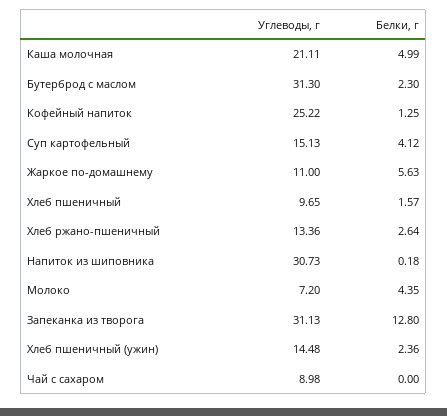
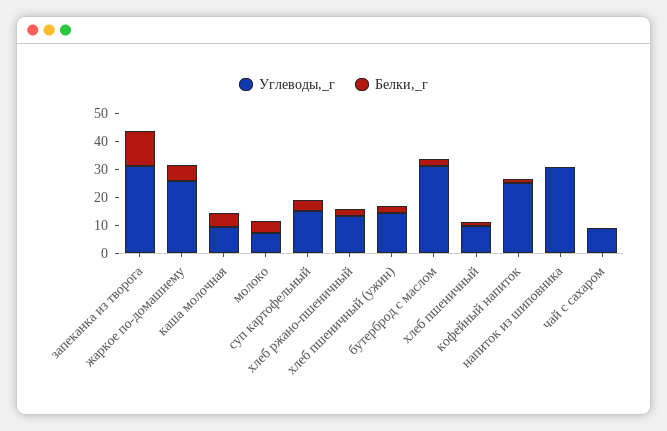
Углеводы, г, Каша молочная: 21.11 -> 10
Углеводы, г, Жаркое по-домашнему: 11 -> 25

